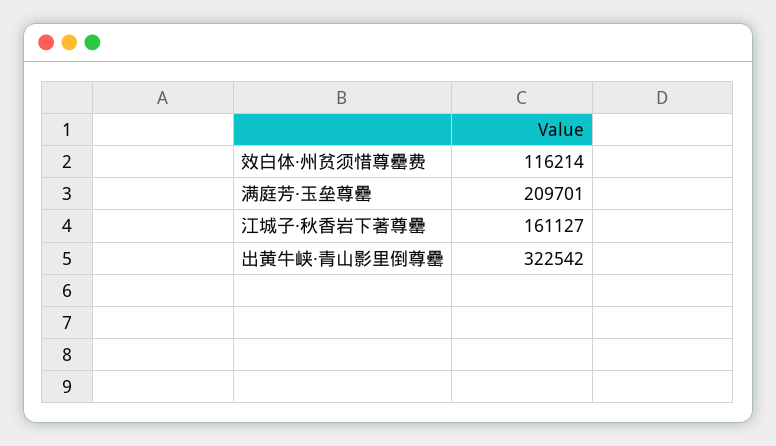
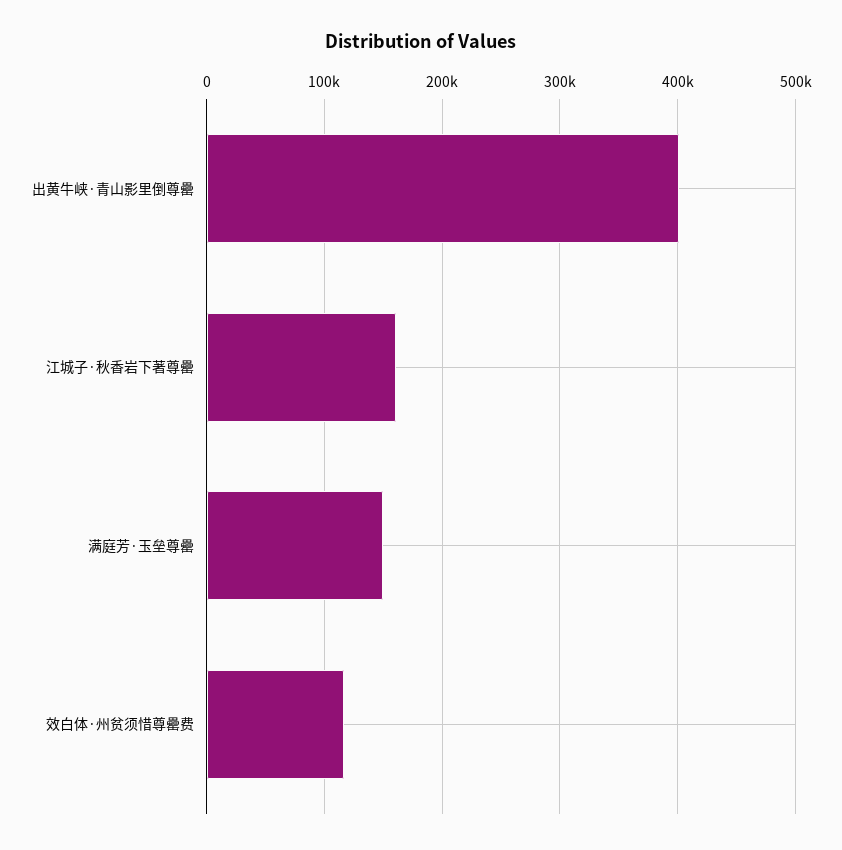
满庭芳·玉垒尊罍: 209701 -> 150000
出黄牛峡·青山影里倒尊罍: 322542 -> 400000

